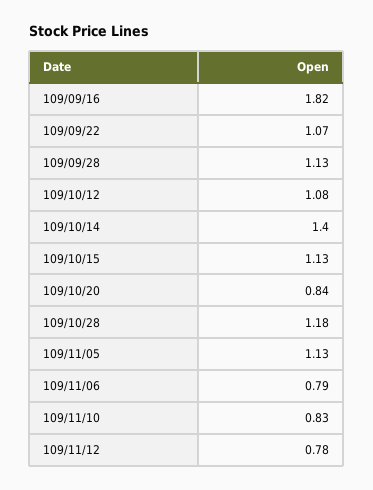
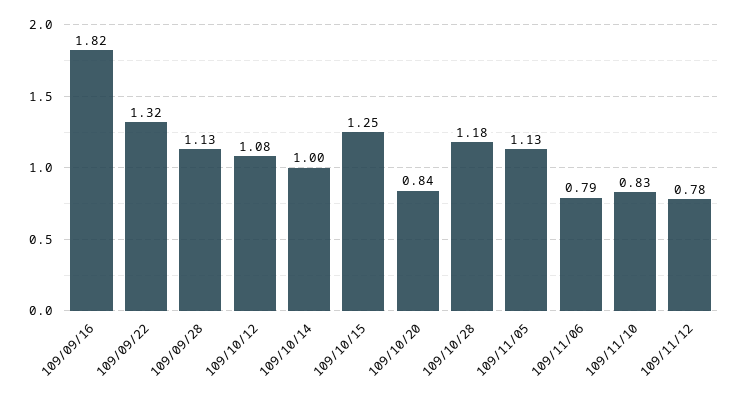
109/09/22: 1.07 -> 1.32
109/10/14: 1.4 -> 1
109/10/15: 1.13 -> 1.25

